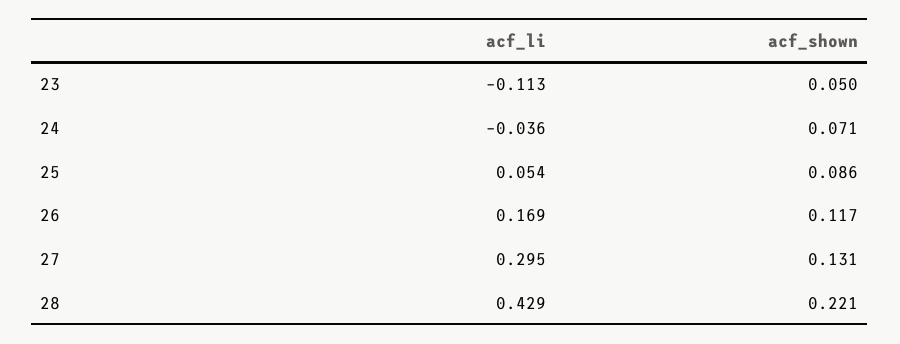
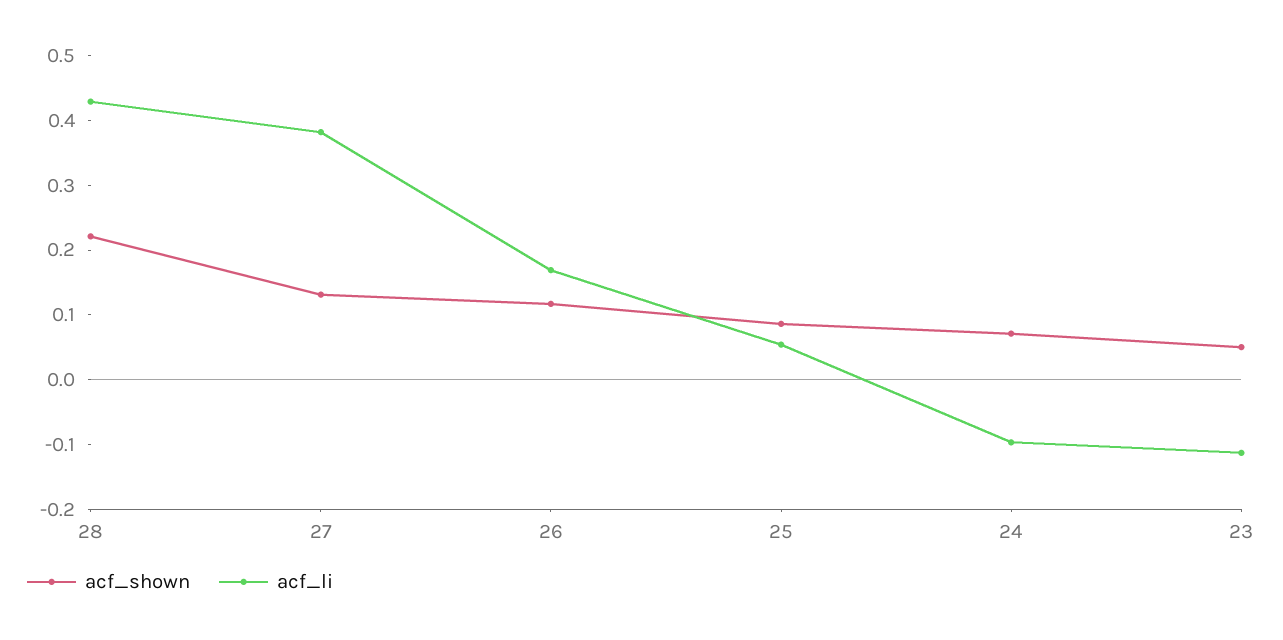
acf_li, 24: -0.036 -> -0.1
acf_li, 27: 0.295 -> 0.38

